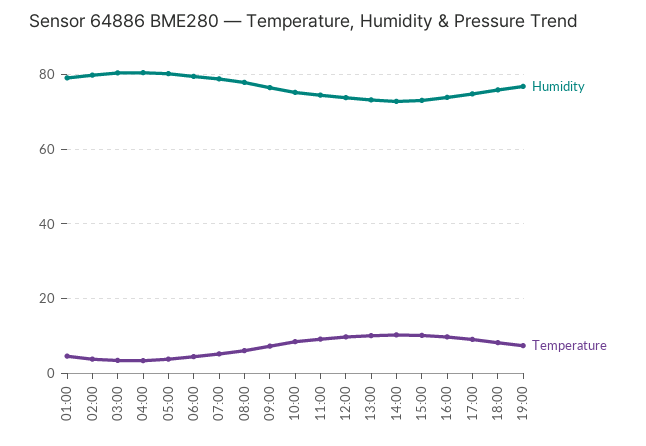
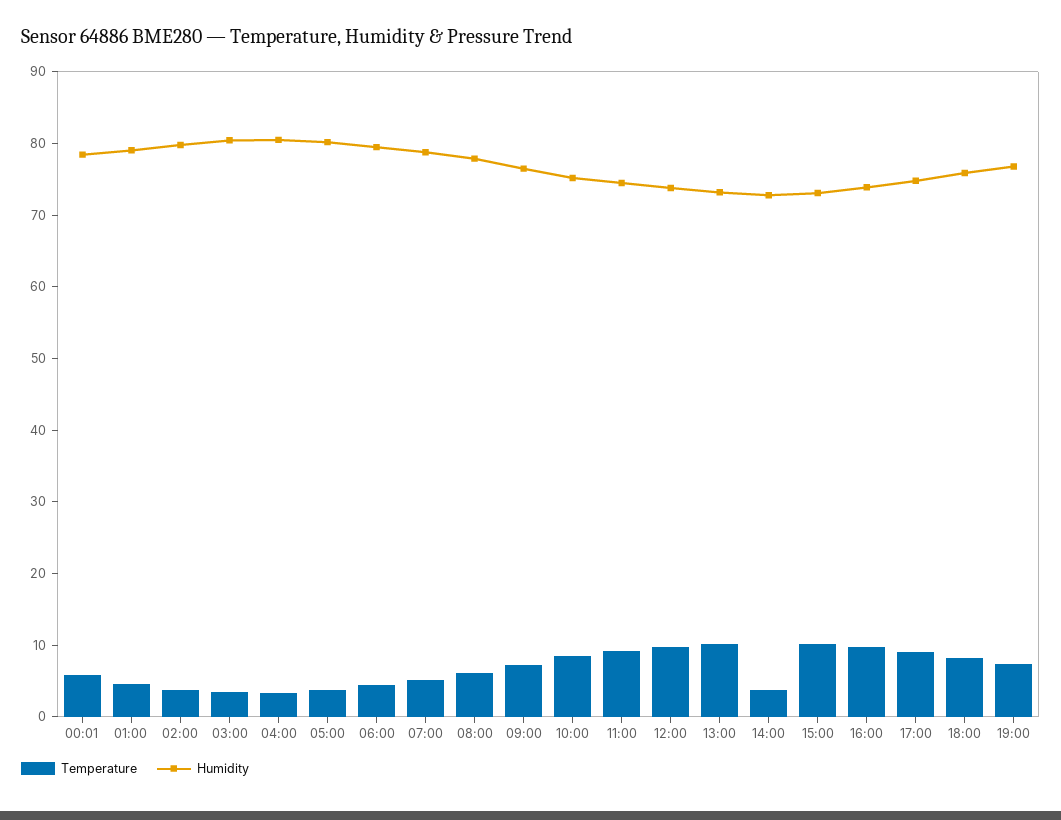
Temperature, 14:00: 10 -> 4
Temperature, 00:01: none -> 6
Humidity, 00:01: none -> 78

